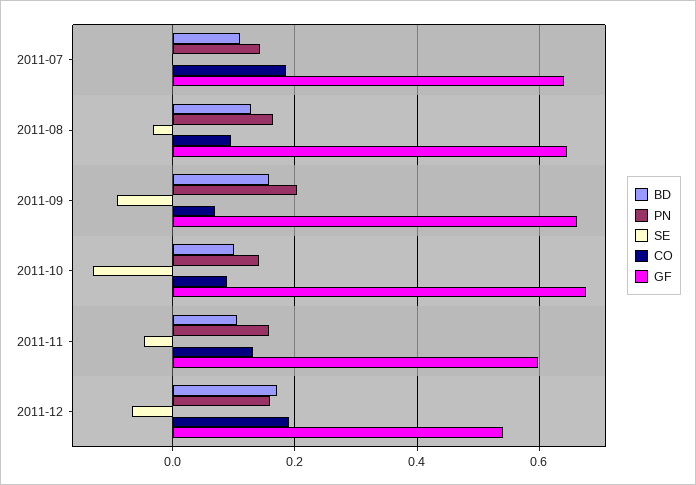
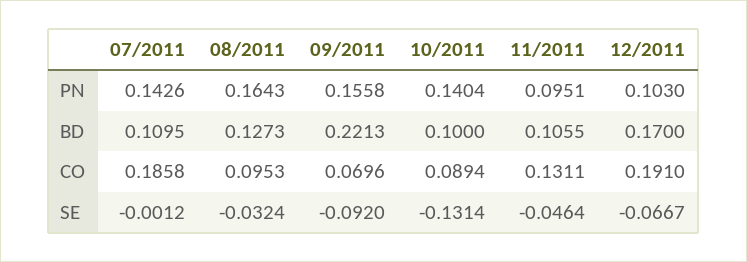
GF, 2011-07: 0.64 -> none
GF, 2011-08: 0.64 -> none
BD, 2011-09: 0.16 -> 0.2213
PN, 2011-09: 0.2 -> 0.1558
GF, 2011-09: 0.66 -> none
GF, 2011-10: 0.68 -> none
PN, 2011-11: 0.16 -> 0.0951
GF, 2011-11: 0.6 -> none
PN, 2011-12: 0.16 -> 0.103
GF, 2011-12: 0.54 -> none

